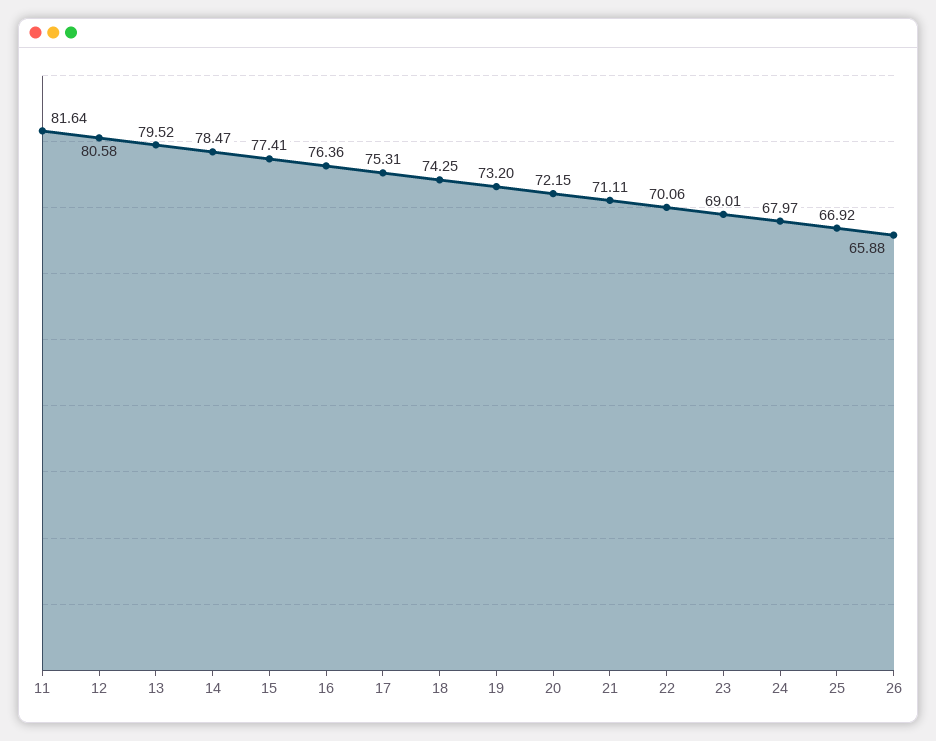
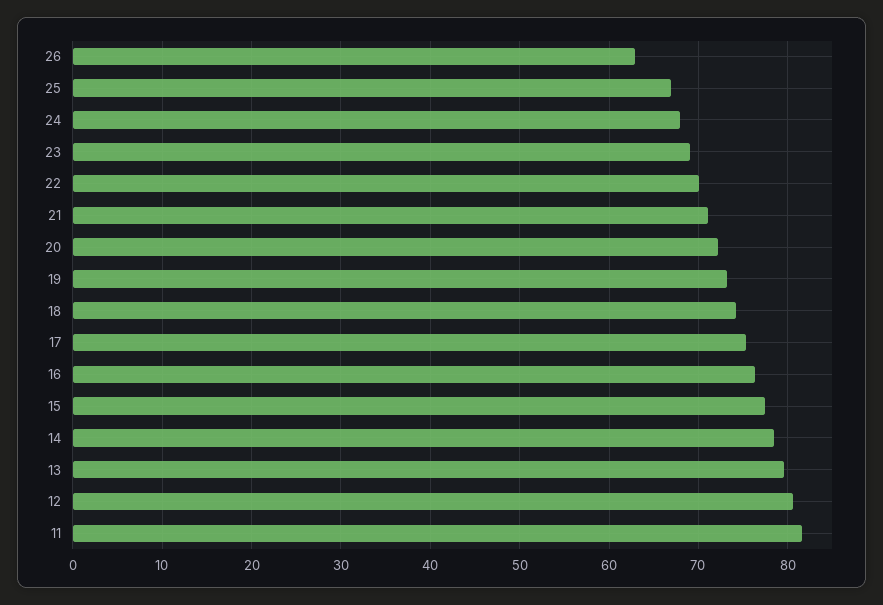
26: 65.88 -> 63

